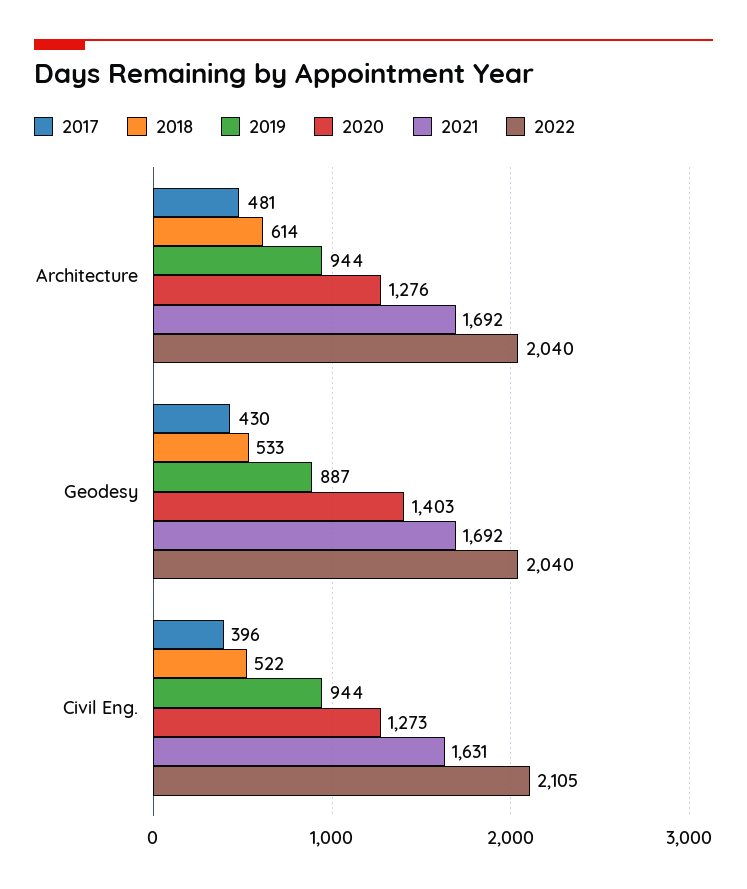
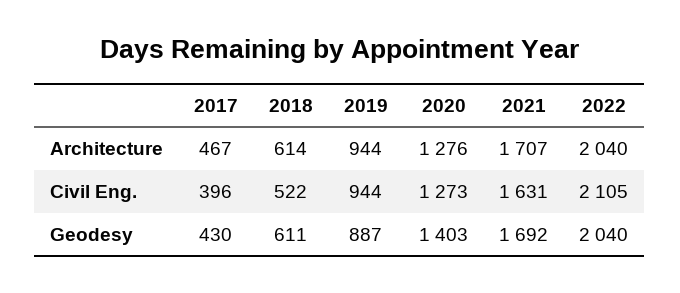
2017, Architecture: 481 -> 467
2021, Architecture: 1692 -> 1707
2018, Geodesy: 533 -> 611

